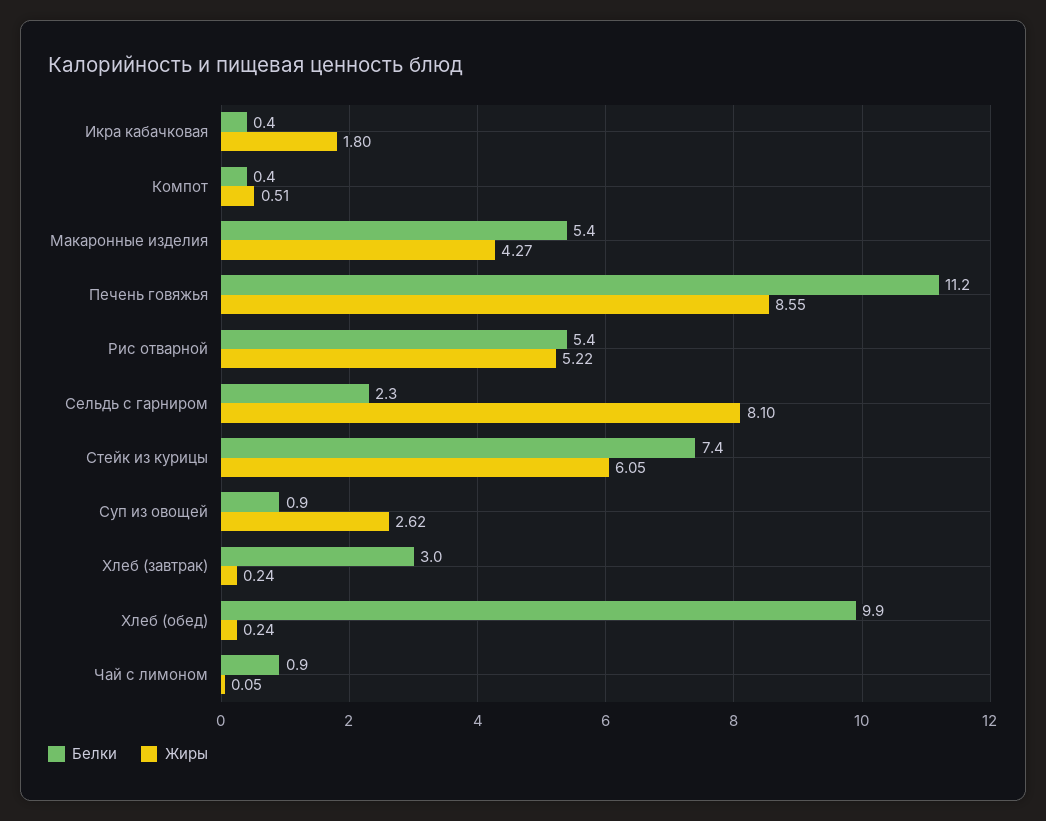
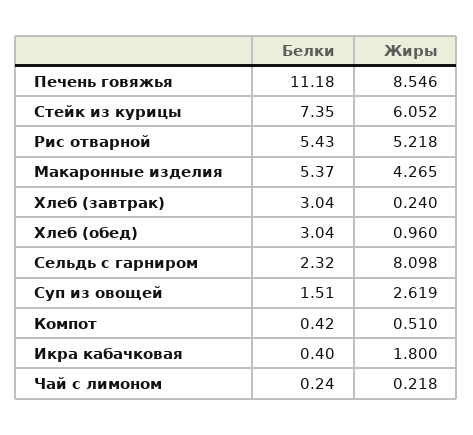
Белки, Суп из овощей: 0.9 -> 1.51
Белки, Хлеб (обед): 9.9 -> 3.04
Жиры, Хлеб (обед): 0.24 -> 0.96
Белки, Чай с лимоном: 0.9 -> 0.24
Жиры, Чай с лимоном: 0.05 -> 0.218

